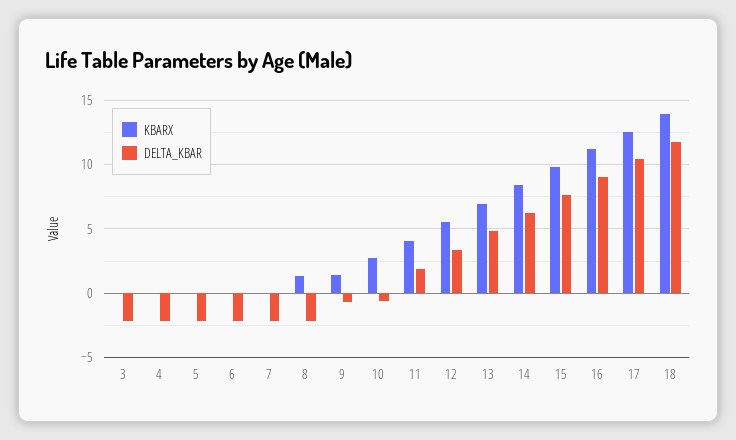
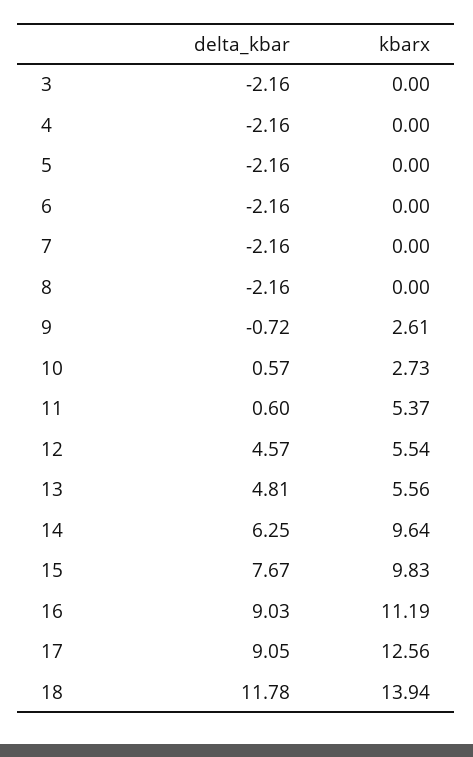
KBARX, 8: 1.5 -> 0
KBARX, 9: 1.5 -> 2.61
DELTA_KBAR, 10: -0.5 -> 0.57
KBARX, 11: 4 -> 5.37
DELTA_KBAR, 11: 2 -> 0.6
DELTA_KBAR, 12: 3.5 -> 4.57
KBARX, 13: 7 -> 5.56
KBARX, 14: 8.5 -> 9.64
DELTA_KBAR, 17: 10.5 -> 9.05

